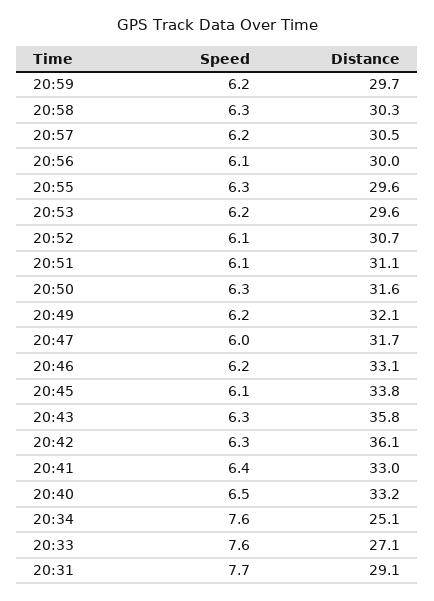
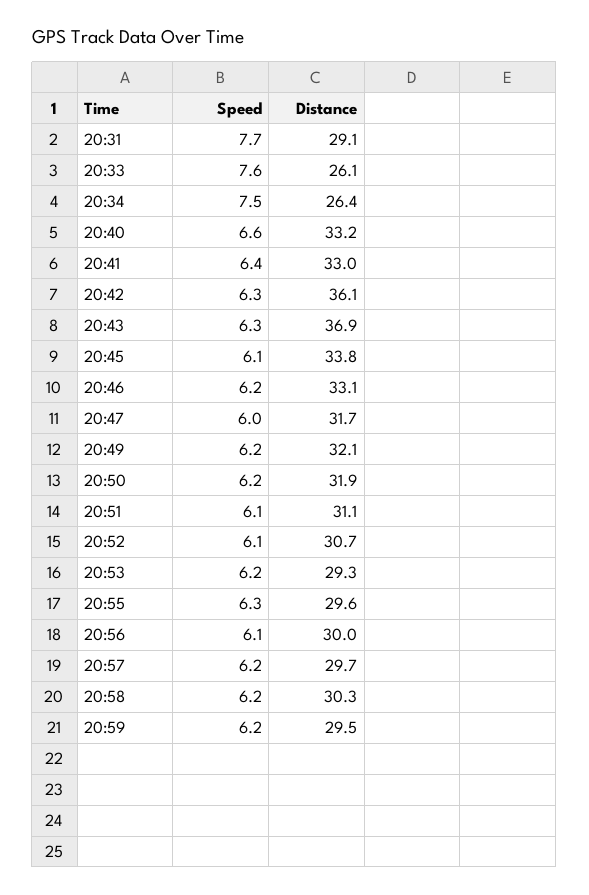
Distance, 20:59: 29.7 -> 29.5
Speed, 20:58: 6.3 -> 6.2
Distance, 20:57: 30.5 -> 29.7
Distance, 20:53: 29.6 -> 29.3
Speed, 20:50: 6.3 -> 6.2
Distance, 20:50: 31.6 -> 31.9
Distance, 20:43: 35.8 -> 36.9
Speed, 20:40: 6.5 -> 6.6
Speed, 20:34: 7.6 -> 7.5
Distance, 20:34: 25.1 -> 26.4
Distance, 20:33: 27.1 -> 26.1

